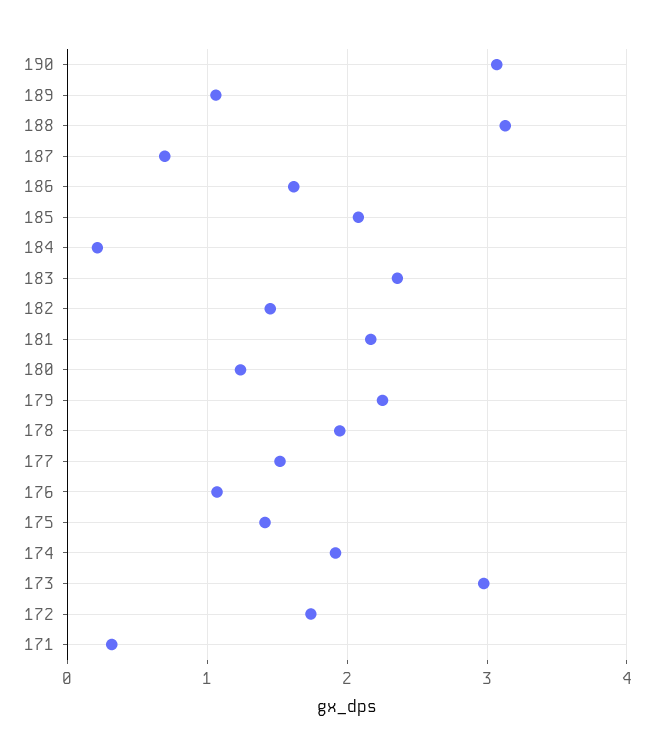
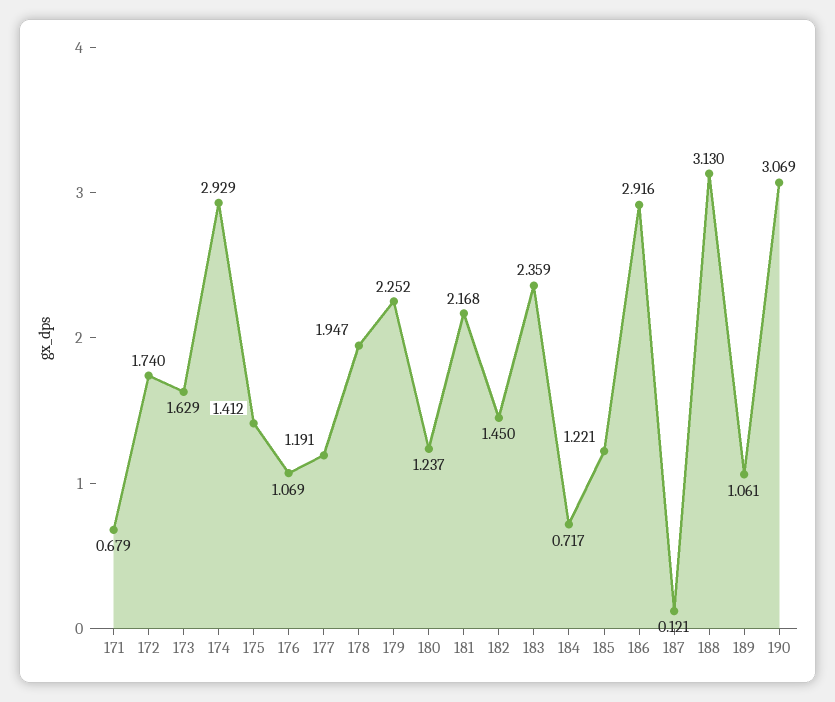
187: 0.7 -> 0.121
186: 1.6 -> 2.916
185: 2.1 -> 1.221
184: 0.2 -> 0.717
177: 1.5 -> 1.191
174: 1.9 -> 2.929
173: 3 -> 1.629
171: 0.3 -> 0.679

